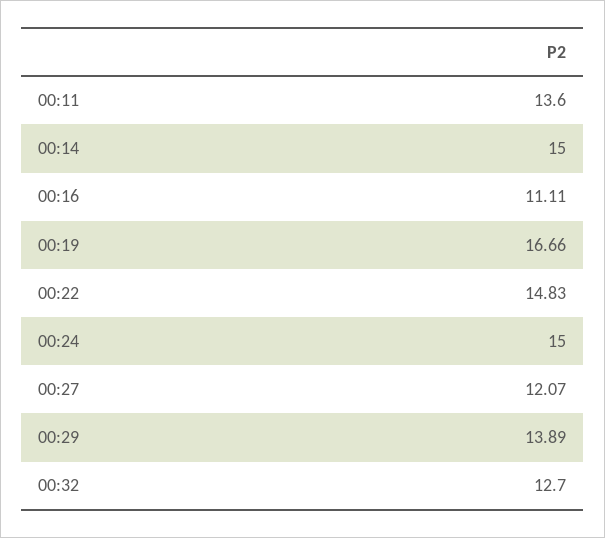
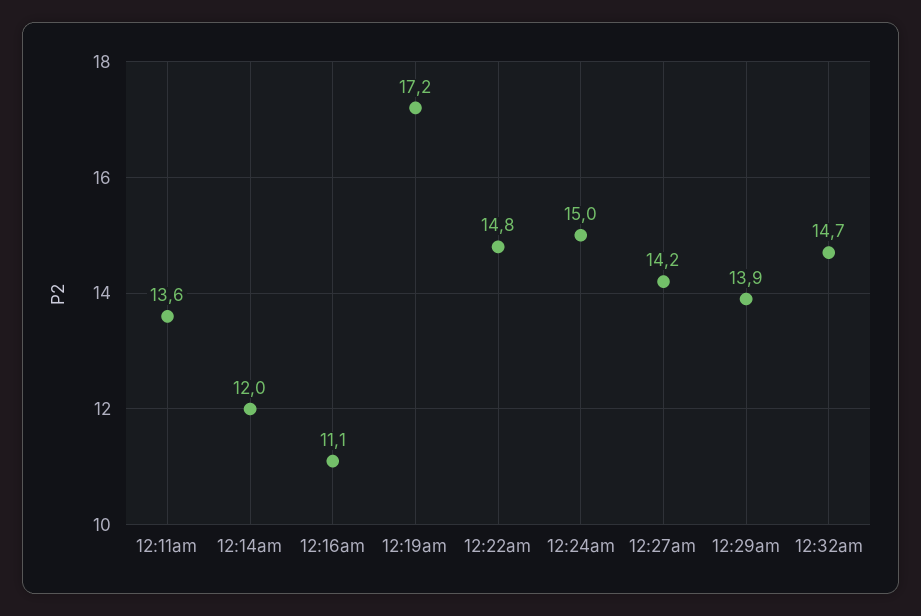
00:14: 15 -> 12
00:19: 16.66 -> 17.2
00:27: 12.07 -> 14.2
00:32: 12.7 -> 14.7

